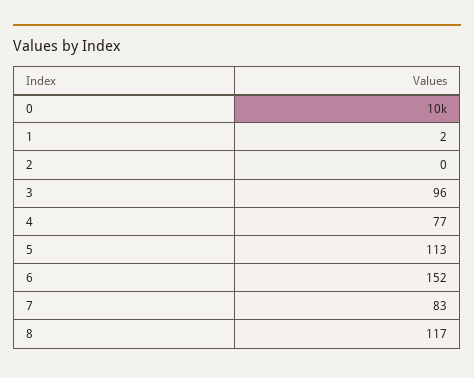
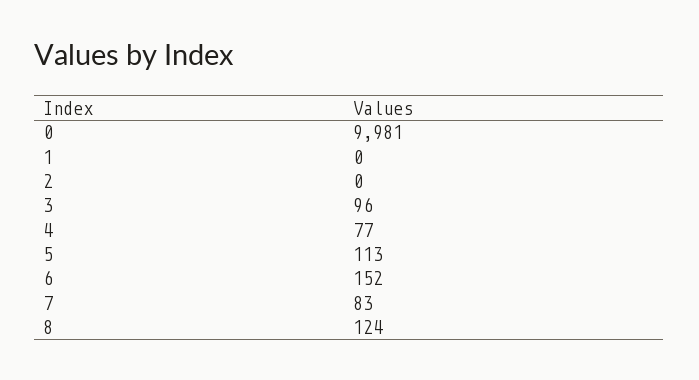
0: 10000 -> 9981
1: 2 -> 0
8: 117 -> 124

